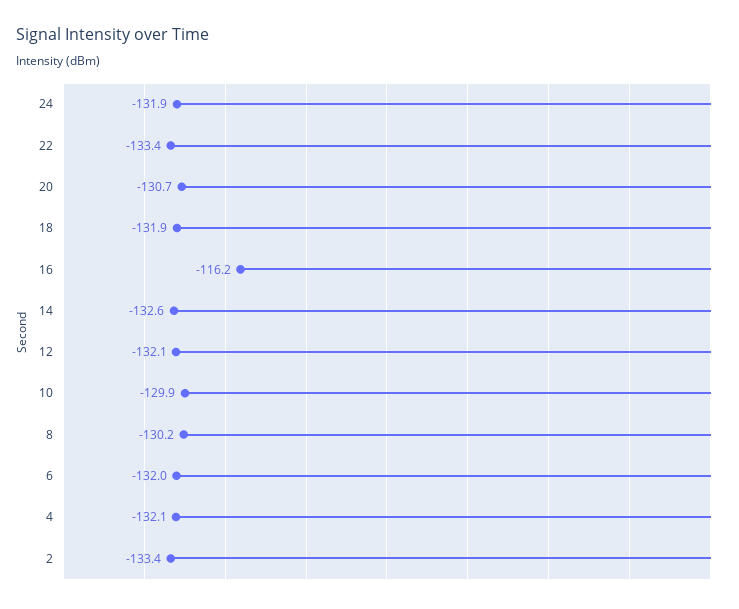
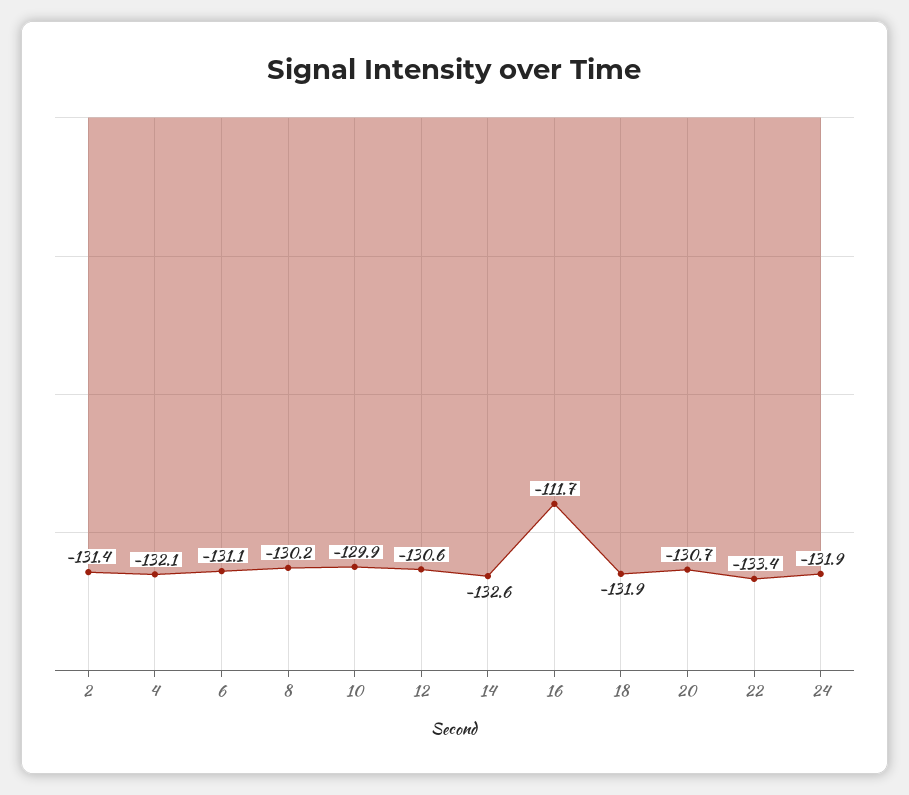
16: -116.2 -> -111.7
12: -132.1 -> -130.6
6: -132 -> -131.1
2: -133.4 -> -131.4

